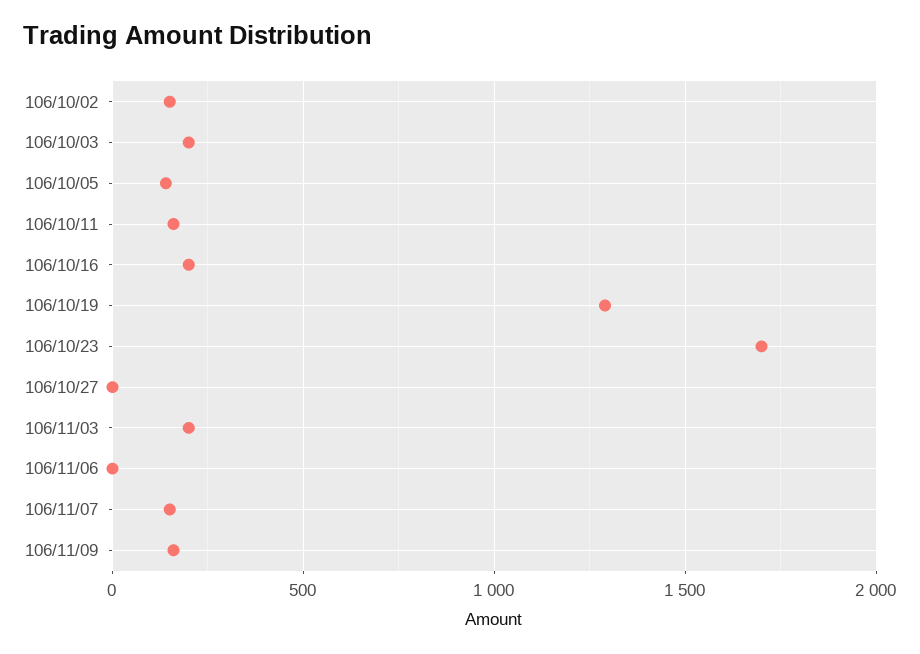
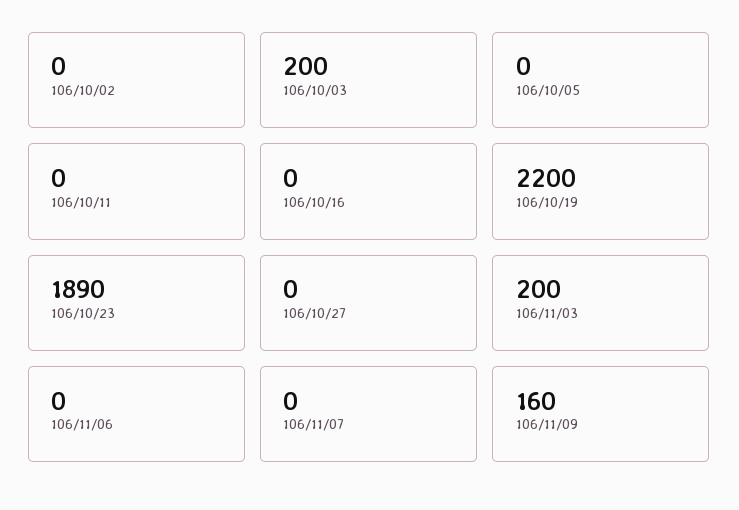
106/10/02: 150 -> 0
106/10/05: 150 -> 0
106/10/11: 150 -> 0
106/10/16: 200 -> 0
106/10/19: 1300 -> 2200
106/10/23: 1700 -> 1890
106/11/07: 150 -> 0

